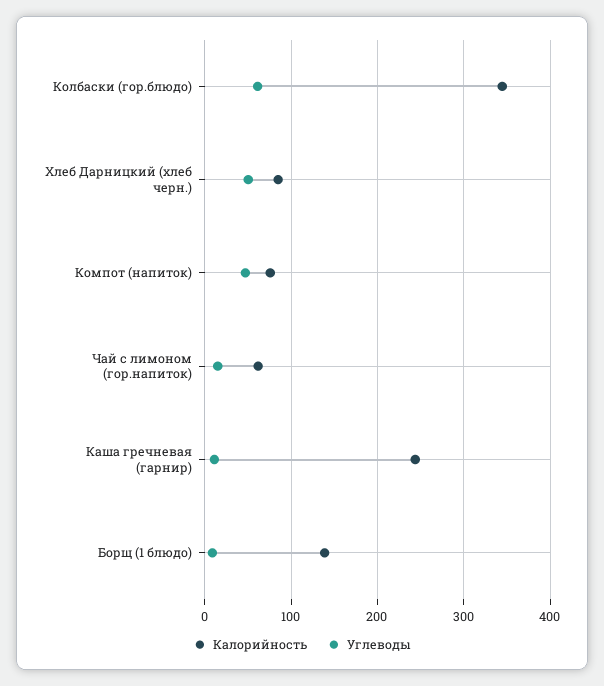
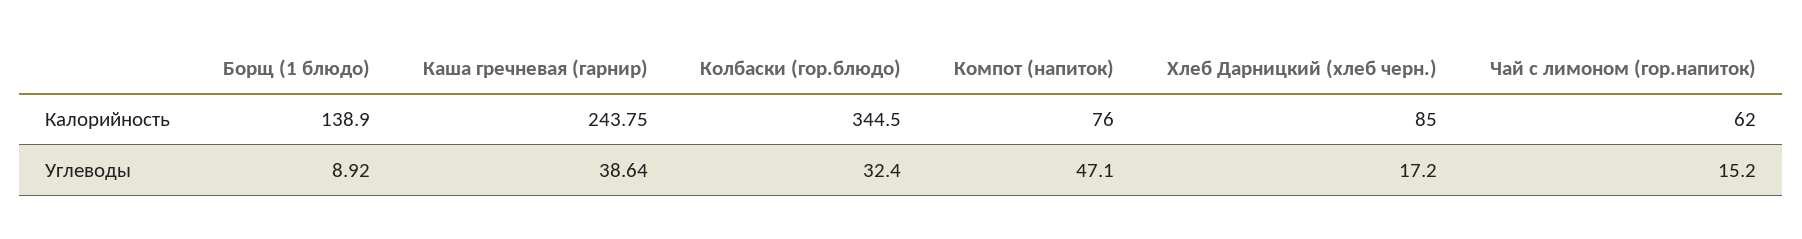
Углеводы, Колбаски (гор.блюдо): 60 -> 32.4
Углеводы, Хлеб Дарницкий (хлеб черн.): 50 -> 17.2
Углеводы, Каша гречневая (гарнир): 10 -> 38.64

